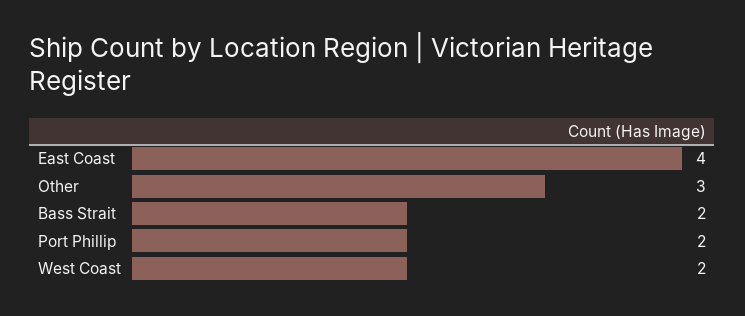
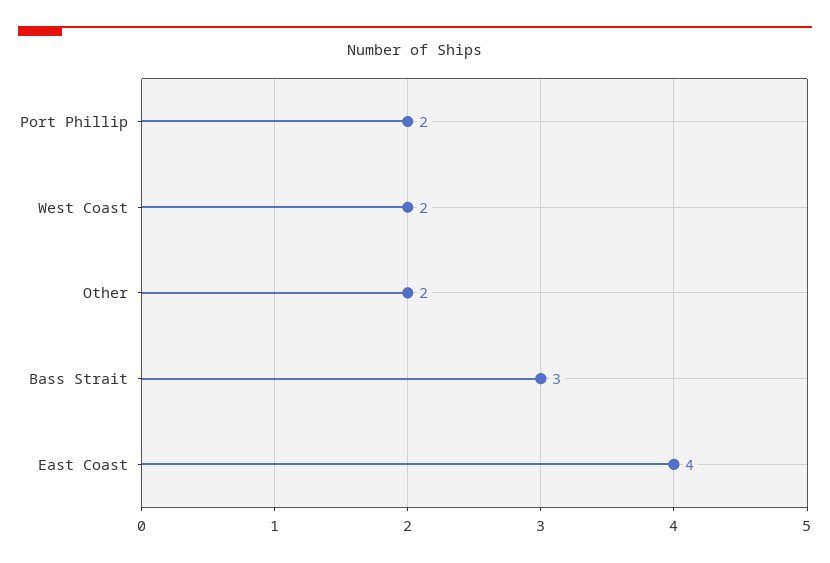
Other: 3 -> 2
Bass Strait: 2 -> 3

